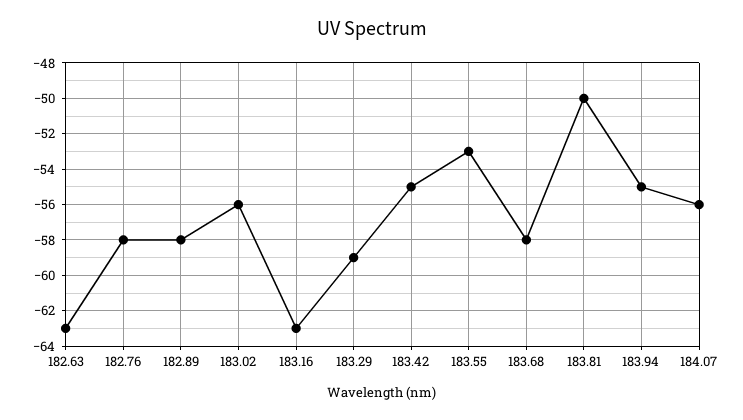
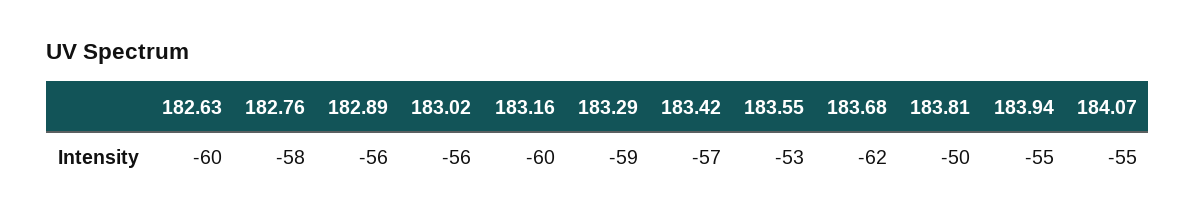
182.63: -63 -> -60
182.89: -58 -> -56
183.16: -63 -> -60
183.42: -55 -> -57
183.68: -58 -> -62
184.07: -56 -> -55

